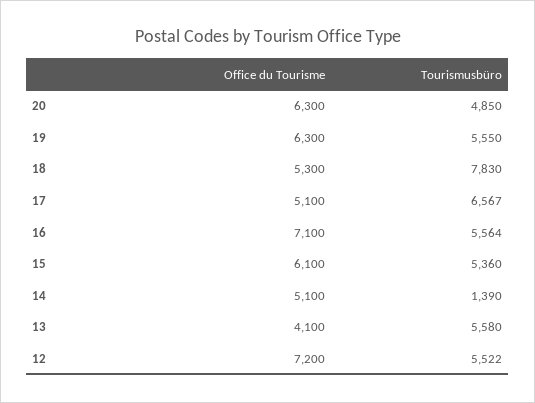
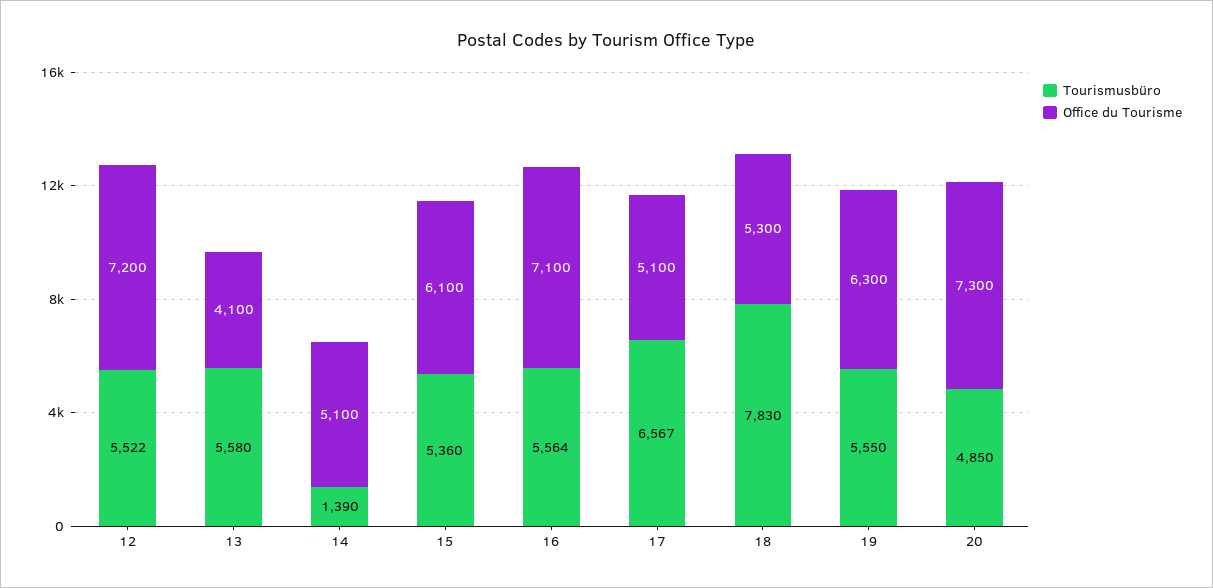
Office du Tourisme, 20: 6300 -> 7300

